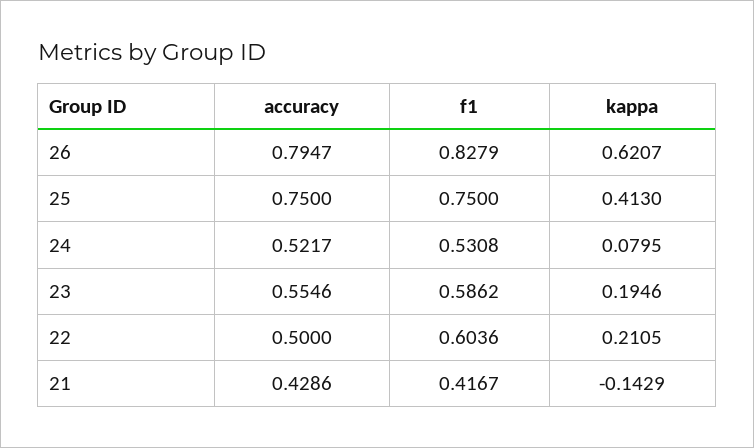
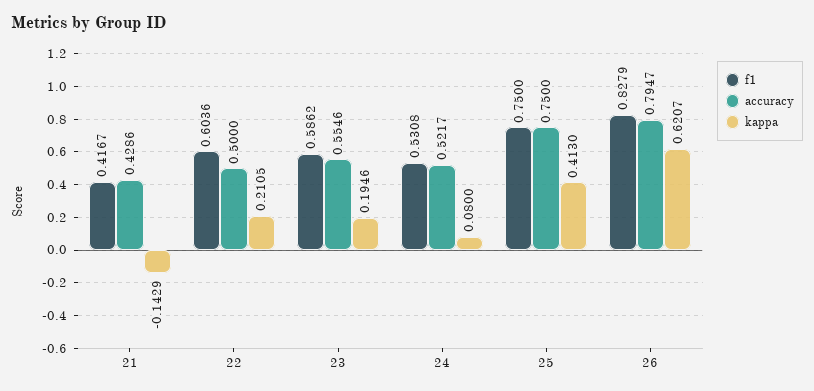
kappa, 24: 0.0795 -> 0.08

